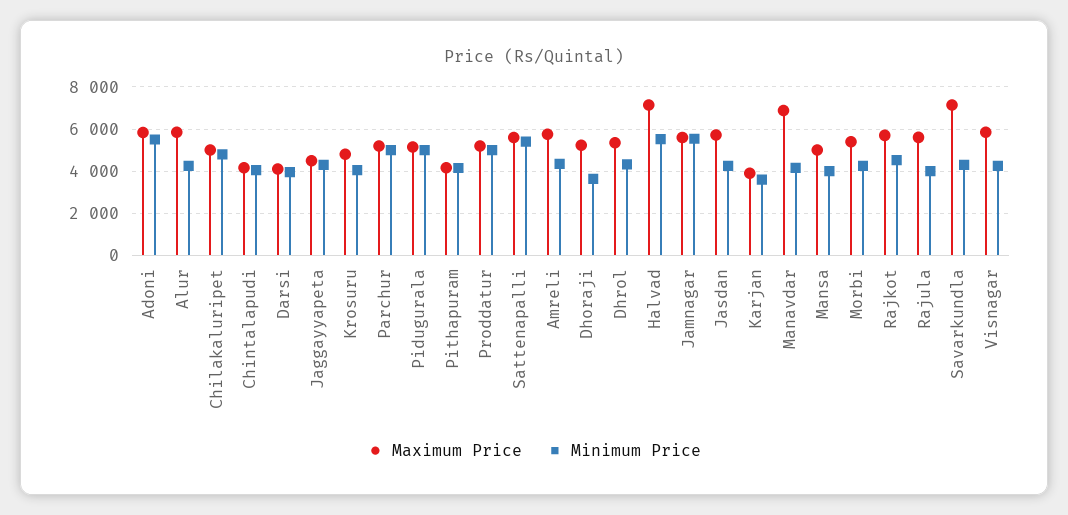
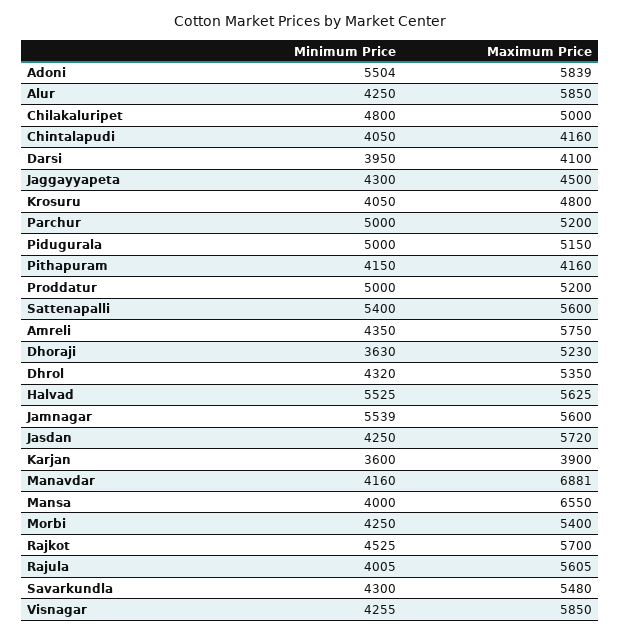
Maximum Price, Halvad: 7000 -> 5625
Maximum Price, Mansa: 5000 -> 6550
Maximum Price, Savarkundla: 7000 -> 5480

